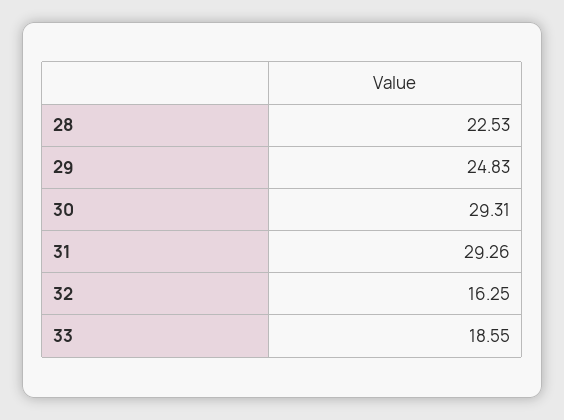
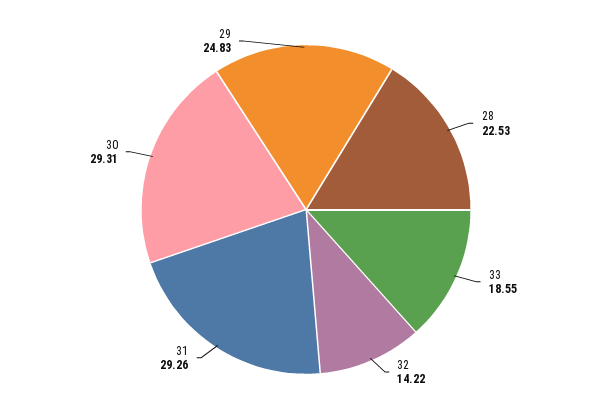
32: 16.25 -> 14.22

